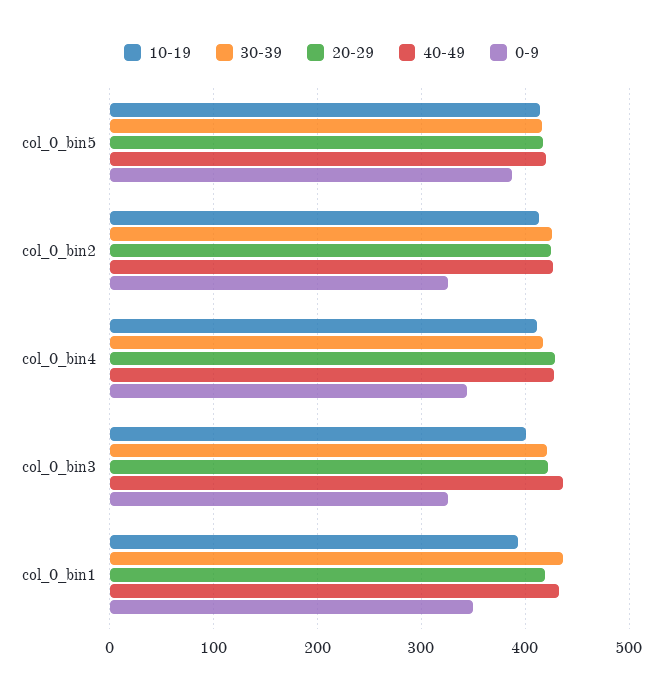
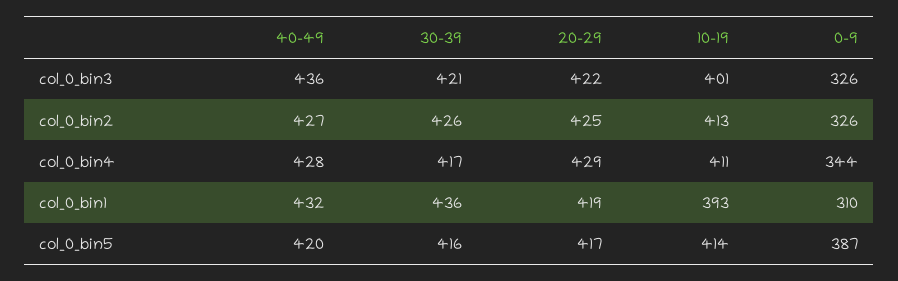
0-9, col_0_bin1: 350 -> 310

